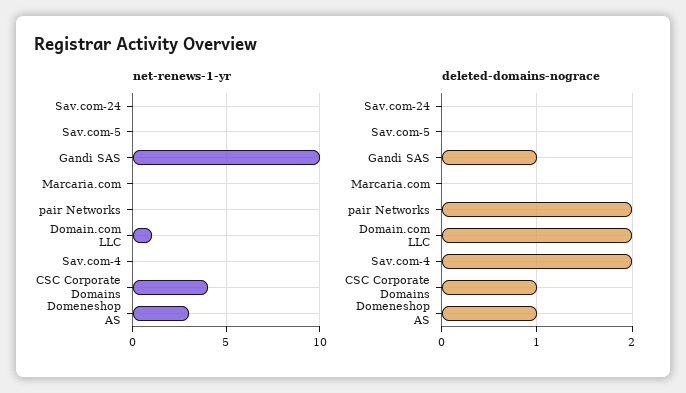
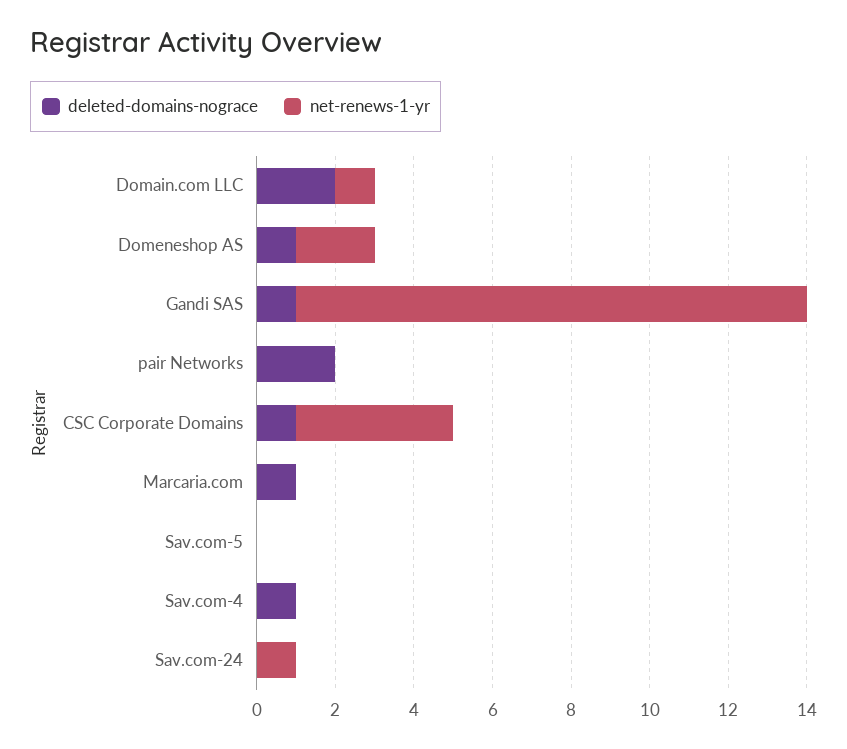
net-renews-1-yr, Sav.com-24: 0 -> 1
net-renews-1-yr, Gandi SAS: 10 -> 13
net-renews-1-yr, Domeneshop AS: 3 -> 2
deleted-domains-nograce, Marcaria.com: 0 -> 1
deleted-domains-nograce, Sav.com-4: 2 -> 1

